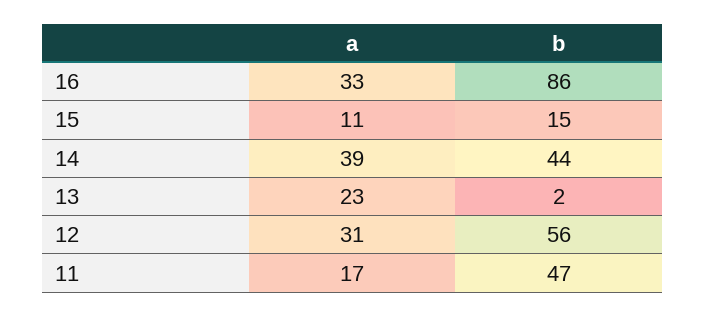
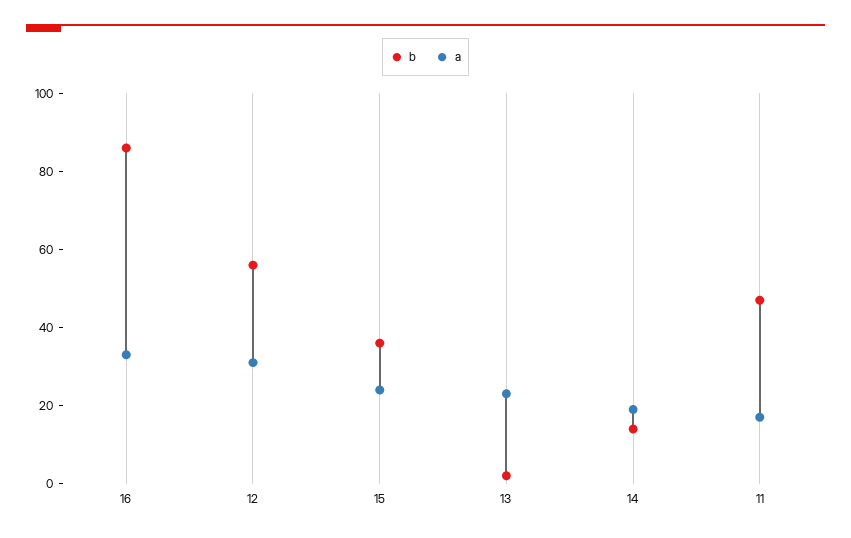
a, 15: 11 -> 25
b, 15: 15 -> 35
a, 14: 39 -> 20
b, 14: 44 -> 15

